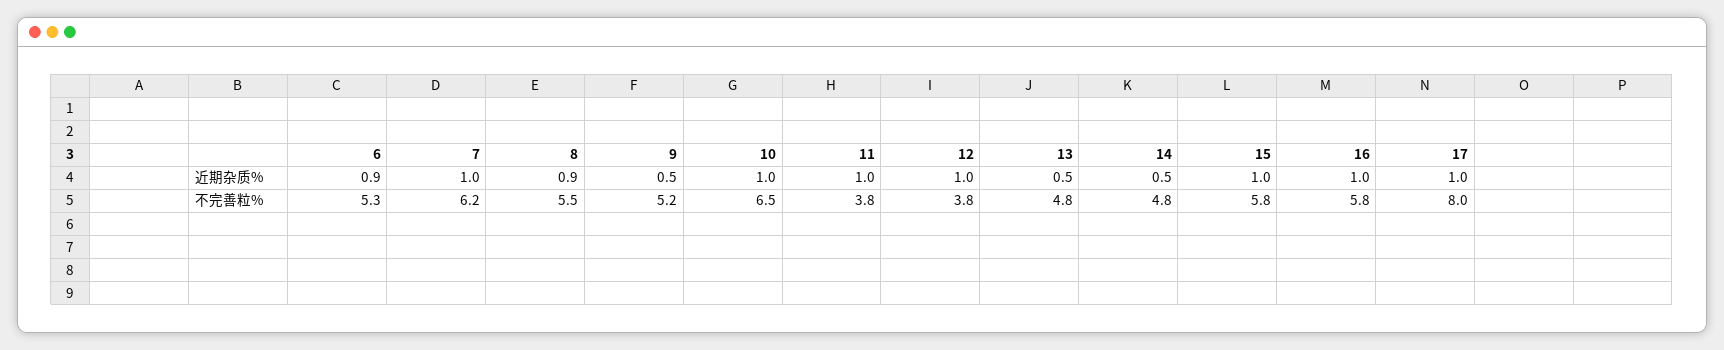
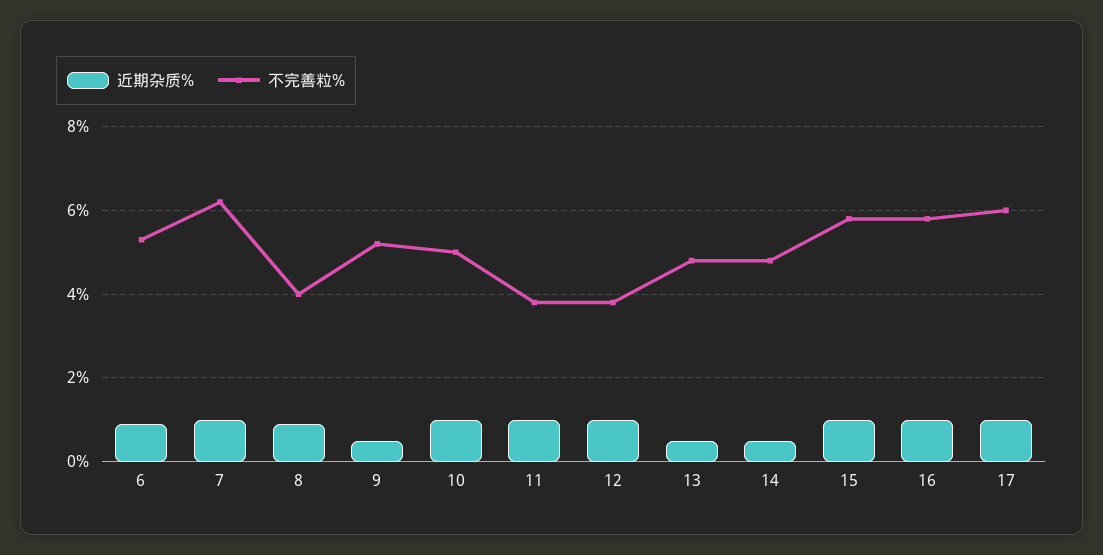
不完善粒%, 8: 5.5 -> 4
不完善粒%, 10: 6.5 -> 5
不完善粒%, 17: 8 -> 6

